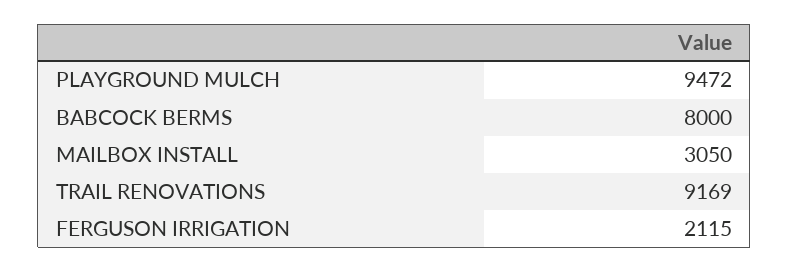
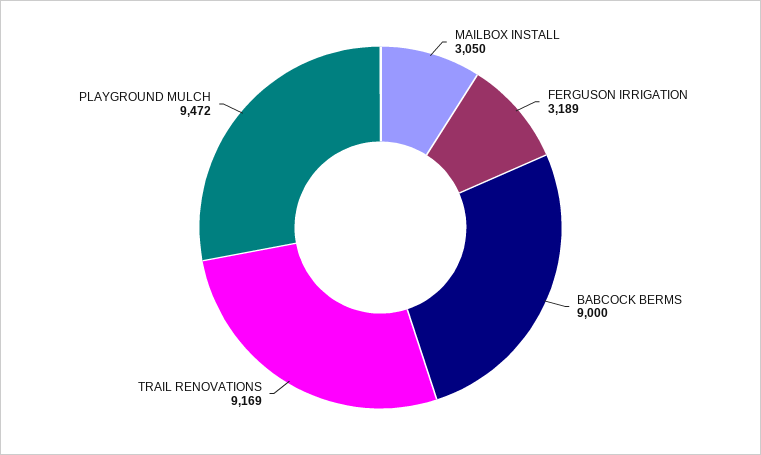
BABCOCK BERMS: 8000 -> 9000
FERGUSON IRRIGATION: 2115 -> 3189

